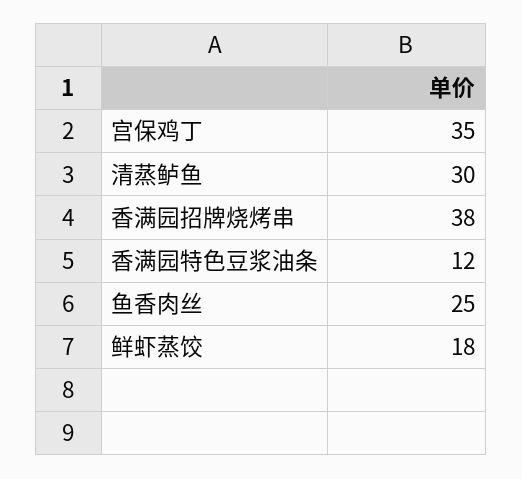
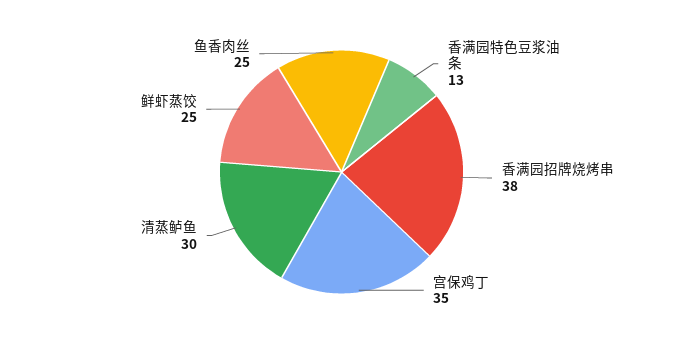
香满园特色豆浆油条: 12 -> 13
鲜虾蒸饺: 18 -> 25

